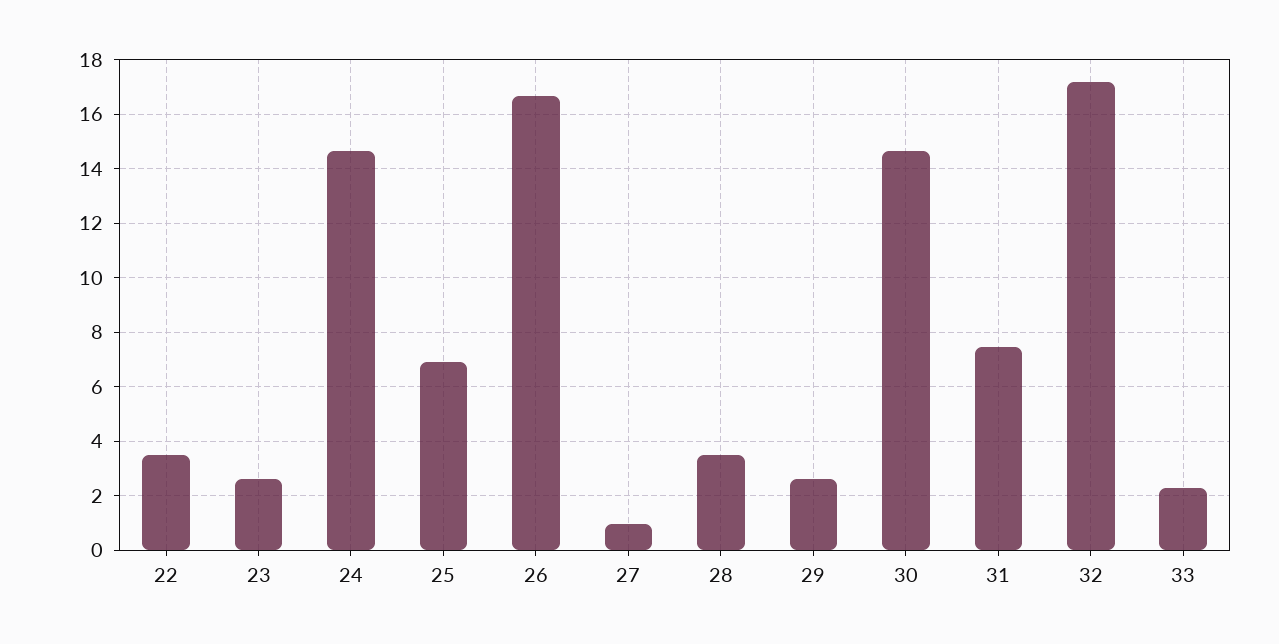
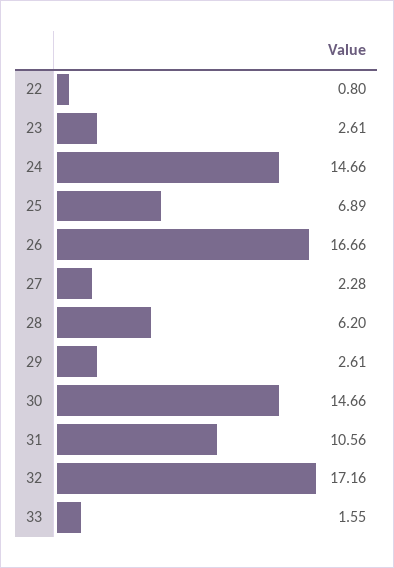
22: 3.5 -> 0.8
27: 1 -> 2.28
28: 3.5 -> 6.2
31: 7.5 -> 10.56
33: 2.25 -> 1.55

